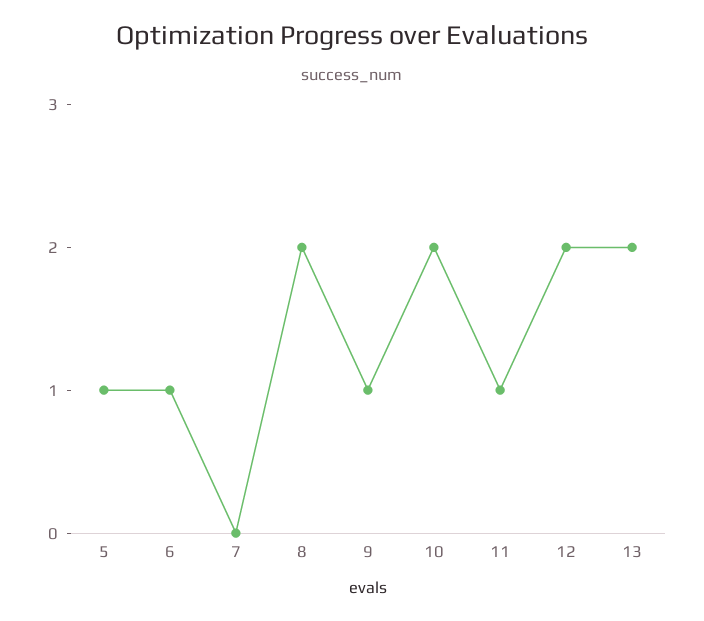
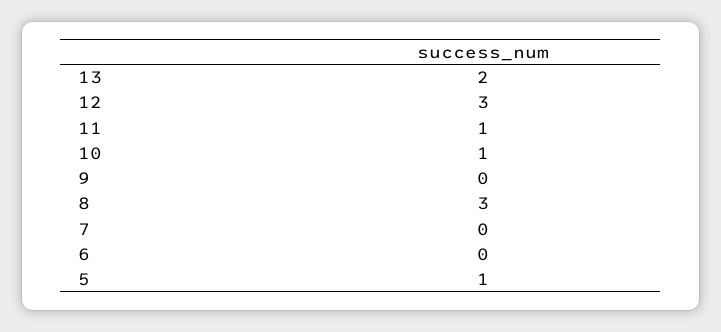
6: 1 -> 0
8: 2 -> 3
9: 1 -> 0
10: 2 -> 1
12: 2 -> 3

